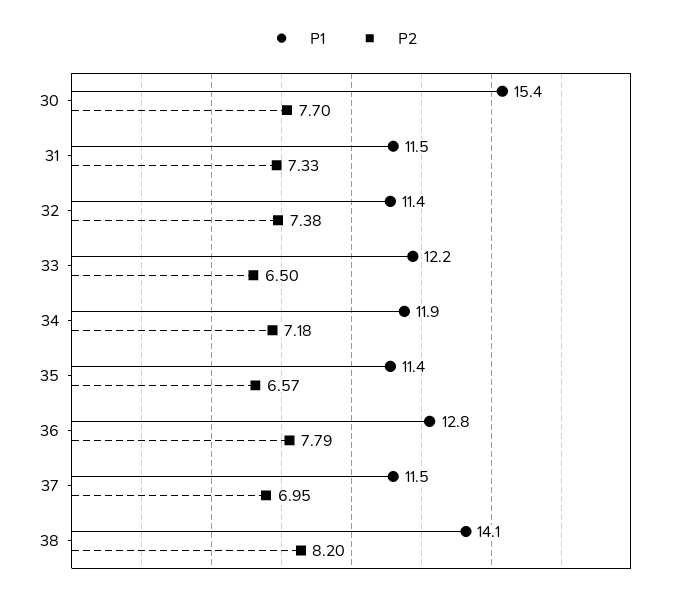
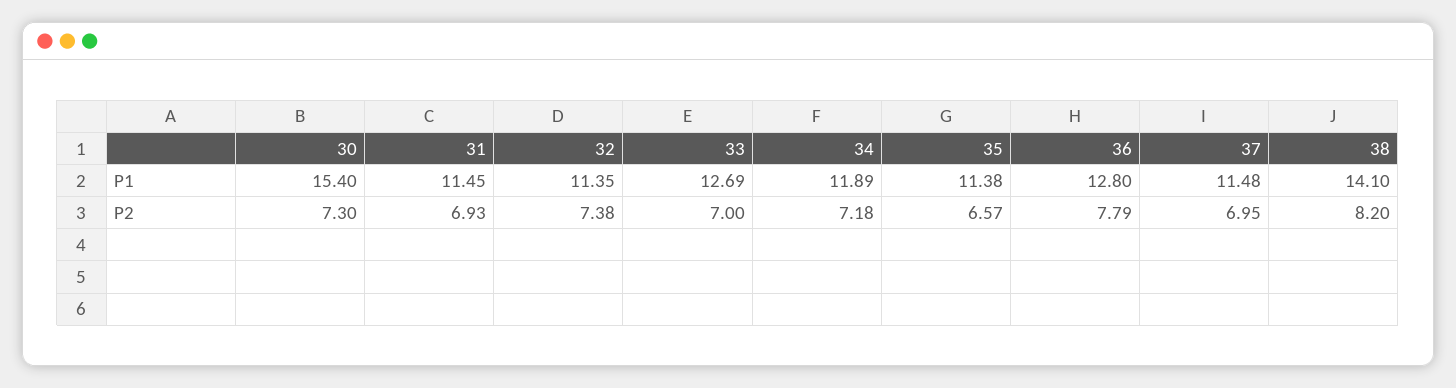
P2, 30: 7.7 -> 7.3
P2, 31: 7.33 -> 6.93
P1, 33: 12.2 -> 12.69
P2, 33: 6.5 -> 7

